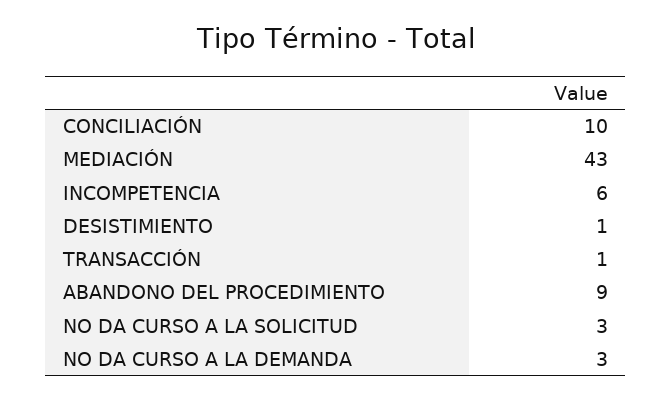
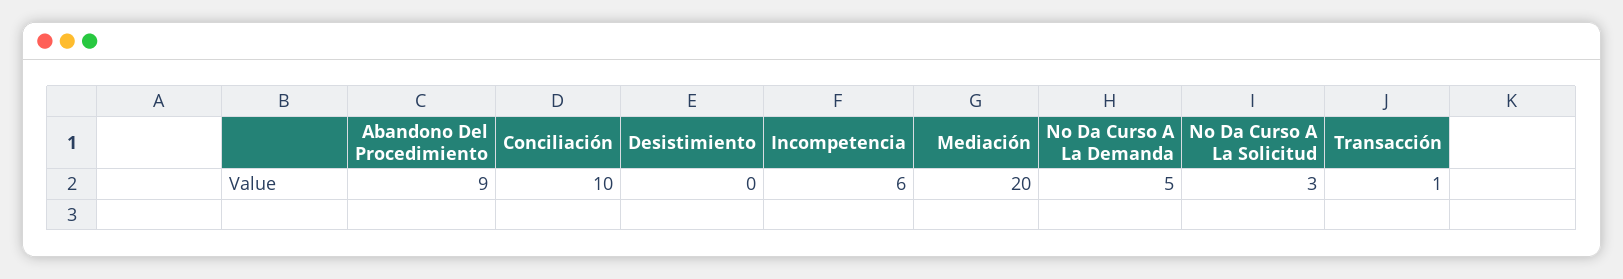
MEDIACIÓN: 43 -> 20
DESISTIMIENTO: 1 -> 0
NO DA CURSO A LA DEMANDA: 3 -> 5

